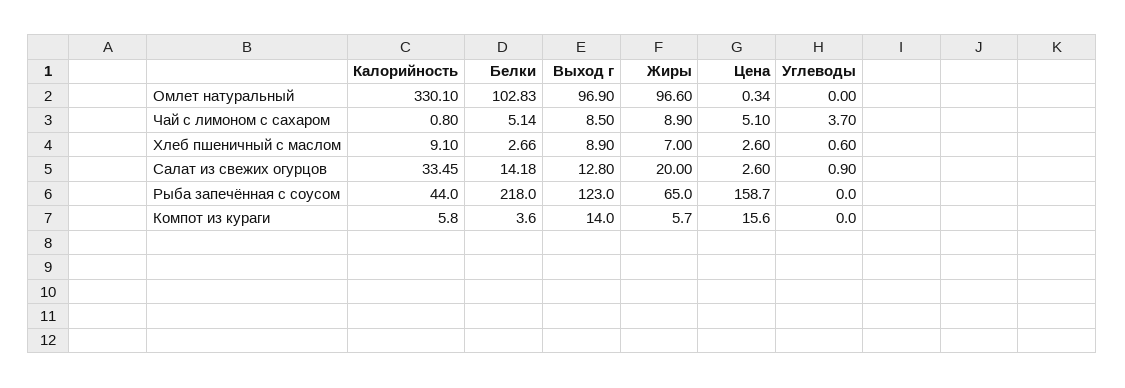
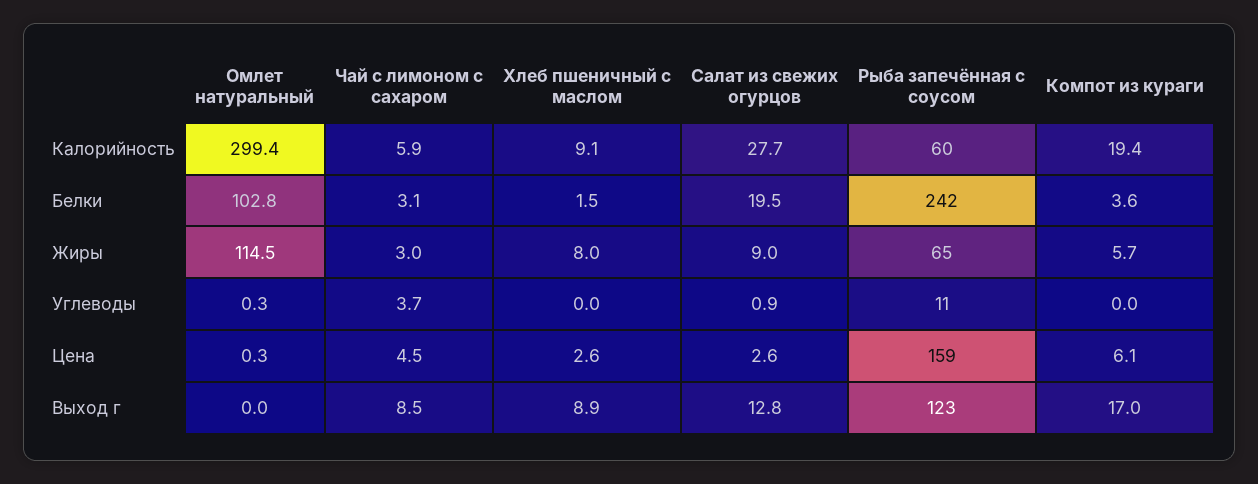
Калорийность, Омлет натуральный: 330.1 -> 299.4
Выход г, Омлет натуральный: 96.9 -> 0
Жиры, Омлет натуральный: 96.6 -> 114.5
Углеводы, Омлет натуральный: 0 -> 0.3
Калорийность, Чай с лимоном с сахаром: 0.8 -> 5.9
Белки, Чай с лимоном с сахаром: 5.14 -> 3.1
Жиры, Чай с лимоном с сахаром: 8.9 -> 3
Цена, Чай с лимоном с сахаром: 5.1 -> 4.5
Белки, Хлеб пшеничный с маслом: 2.66 -> 1.5
Жиры, Хлеб пшеничный с маслом: 7 -> 8
Углеводы, Хлеб пшеничный с маслом: 0.6 -> 0
Калорийность, Салат из свежих огурцов: 33.45 -> 27.7
Белки, Салат из свежих огурцов: 14.18 -> 19.5
Жиры, Салат из свежих огурцов: 20 -> 9
Калорийность, Рыба запечённая с соусом: 44 -> 60
Белки, Рыба запечённая с соусом: 218 -> 242
Углеводы, Рыба запечённая с соусом: 0 -> 11
Калорийность, Компот из кураги: 5.8 -> 19.4
Выход г, Компот из кураги: 14 -> 17
Цена, Компот из кураги: 15.6 -> 6.1

